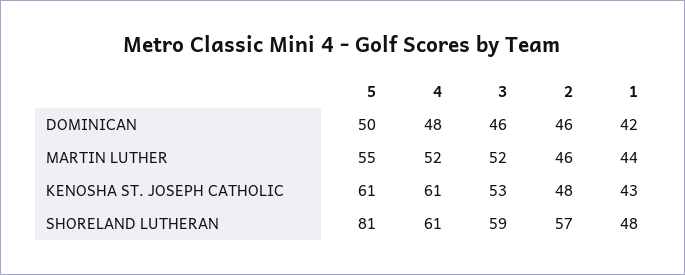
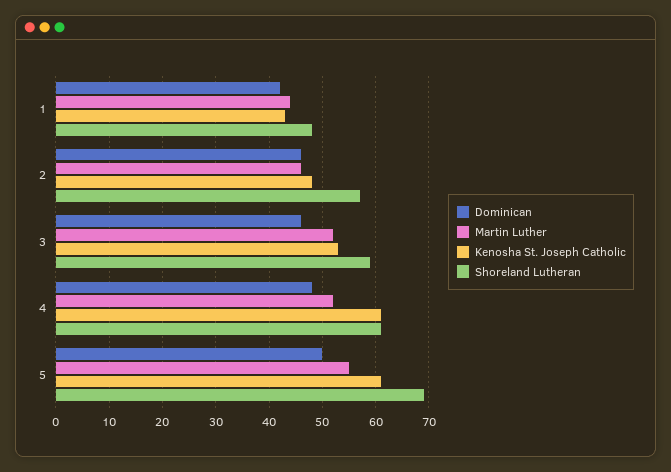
SHORELAND LUTHERAN, 5: 81 -> 70

